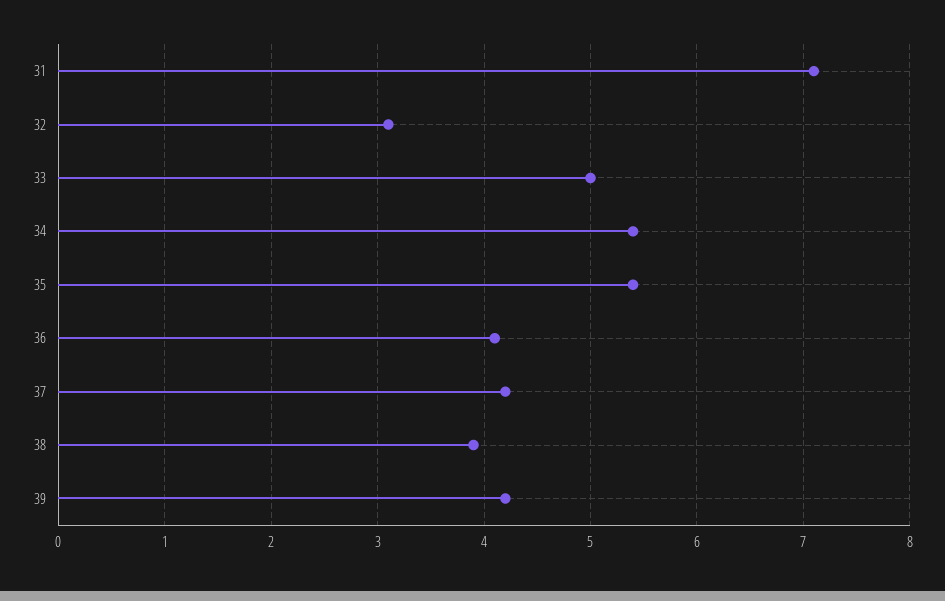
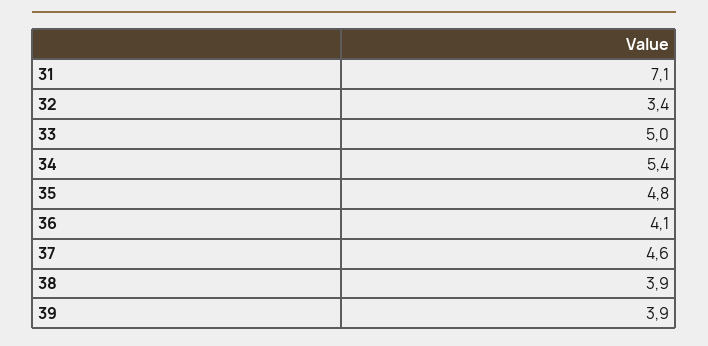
32: 3.1 -> 3.4
35: 5.4 -> 4.8
37: 4.2 -> 4.6
39: 4.2 -> 3.9

